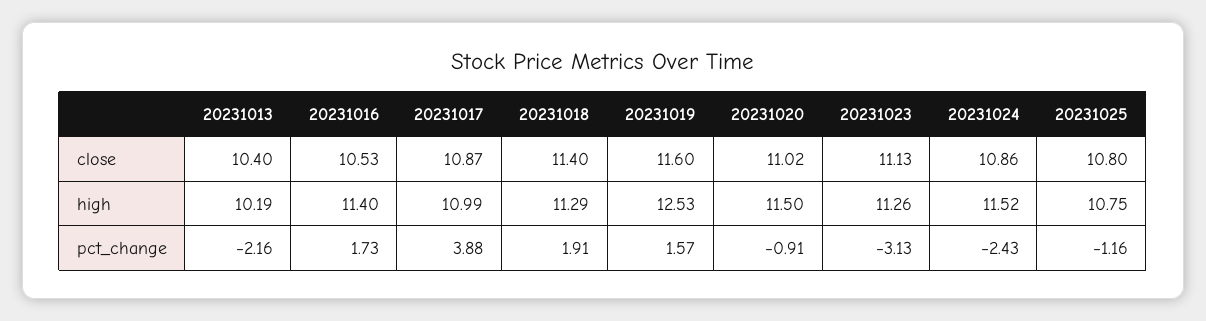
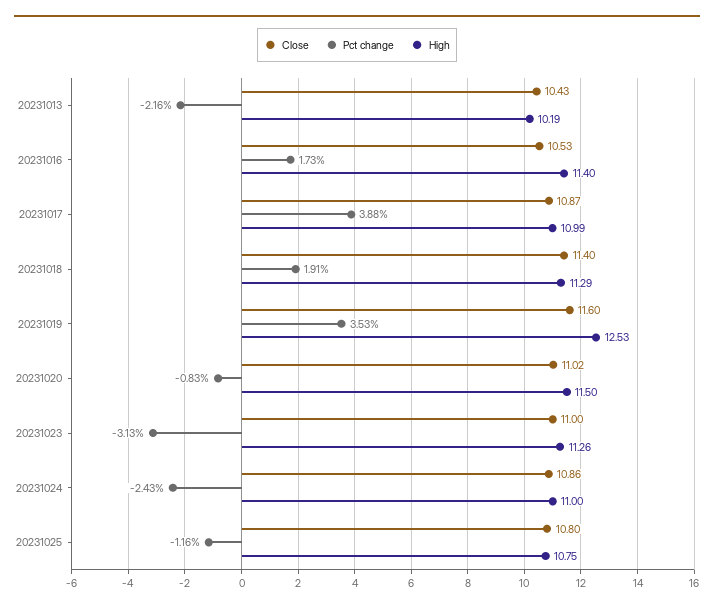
close, 20231013: 10.4 -> 10.43
close, 20231023: 11.13 -> 11
high, 20231024: 11.52 -> 11
pct_change, 20231019: 1.57 -> 3.53
pct_change, 20231020: -0.91 -> -0.83

